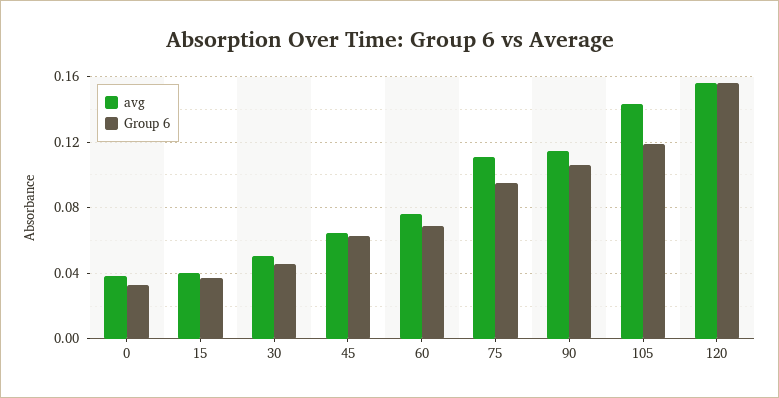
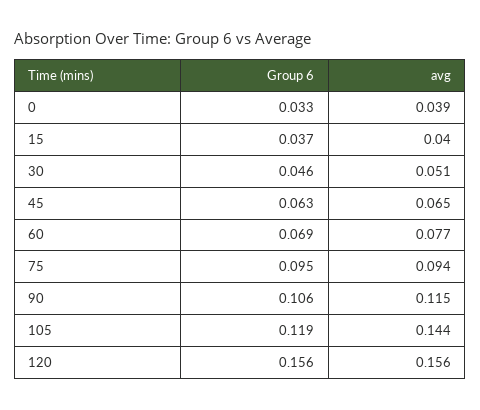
avg, 75: 0.11 -> 0.094

